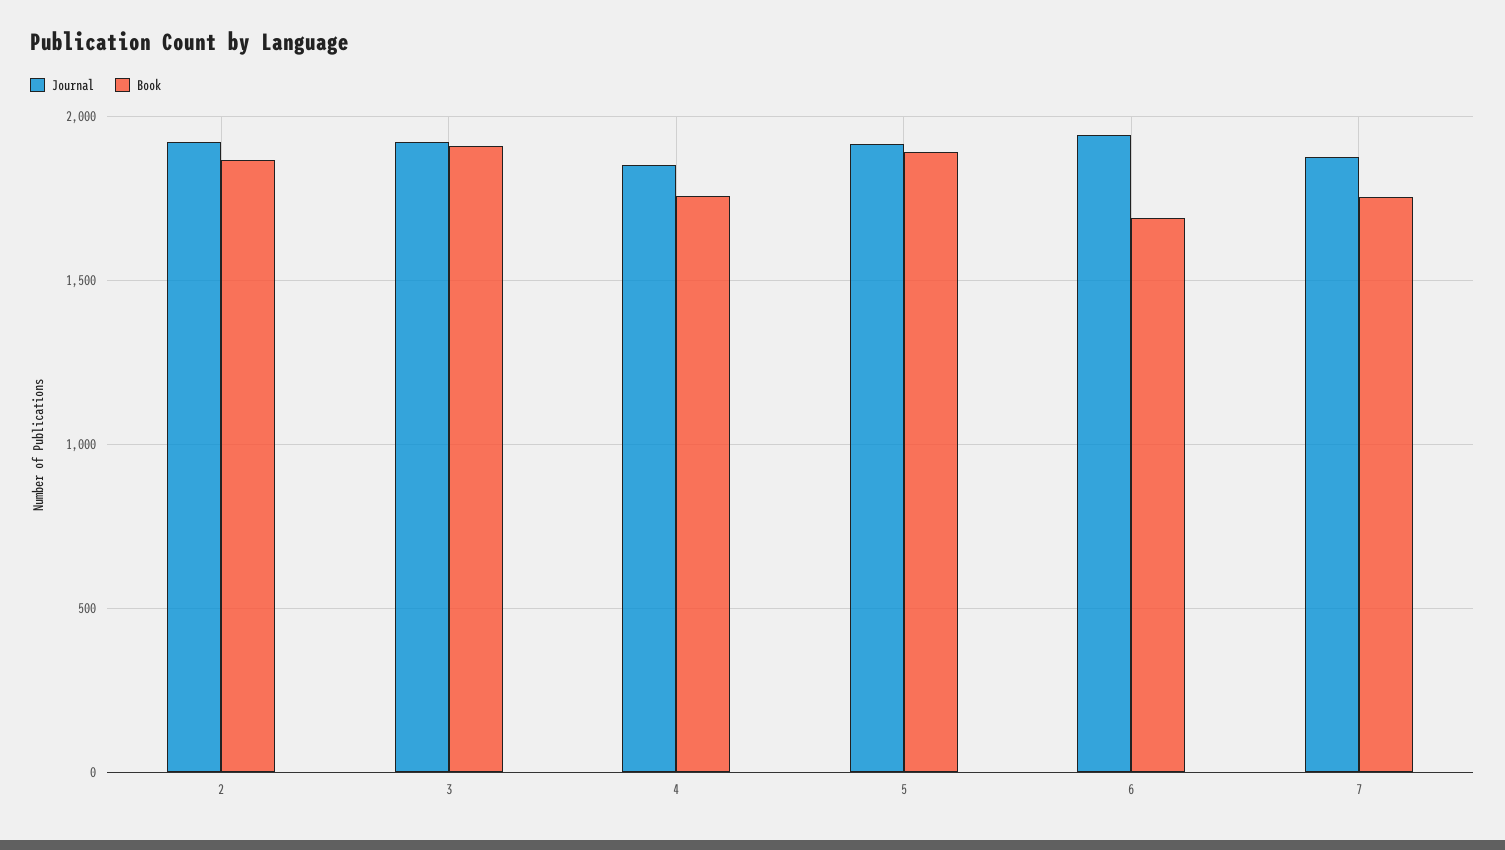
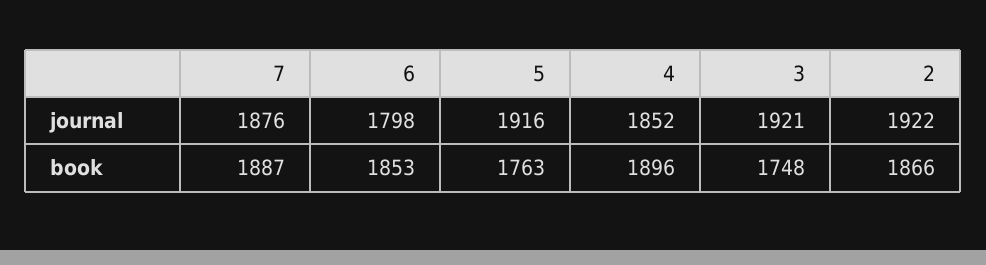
Book, 3: 1900 -> 1748
Book, 4: 1750 -> 1896
Book, 5: 1900 -> 1763
Journal, 6: 1950 -> 1798
Book, 6: 1700 -> 1853
Book, 7: 1750 -> 1887

